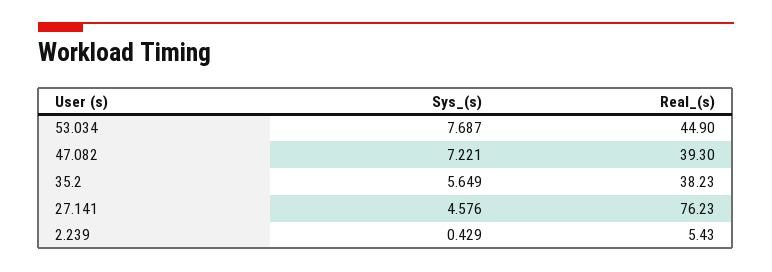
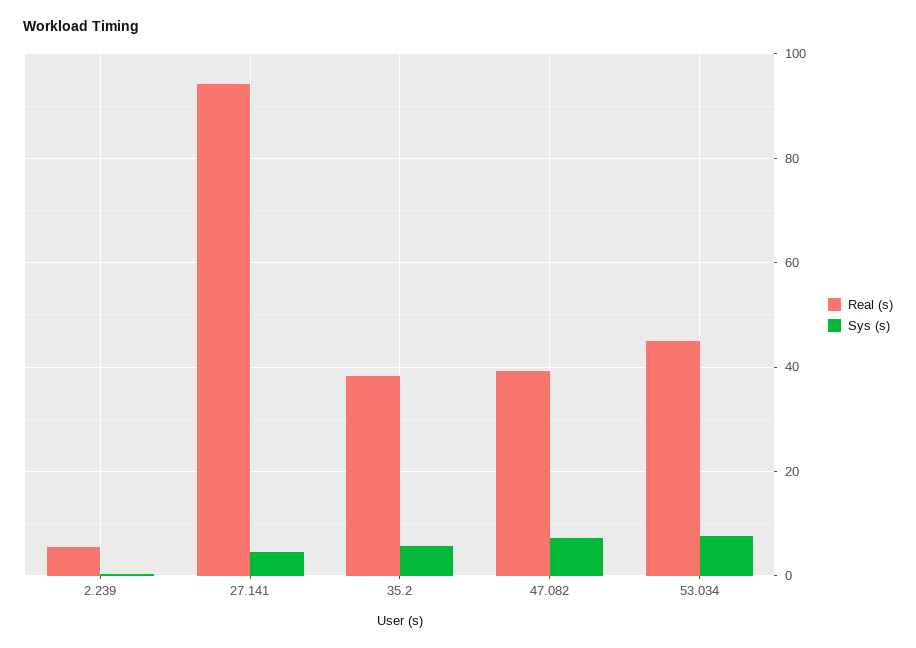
Real_(s), 27.141: 76.23 -> 94

